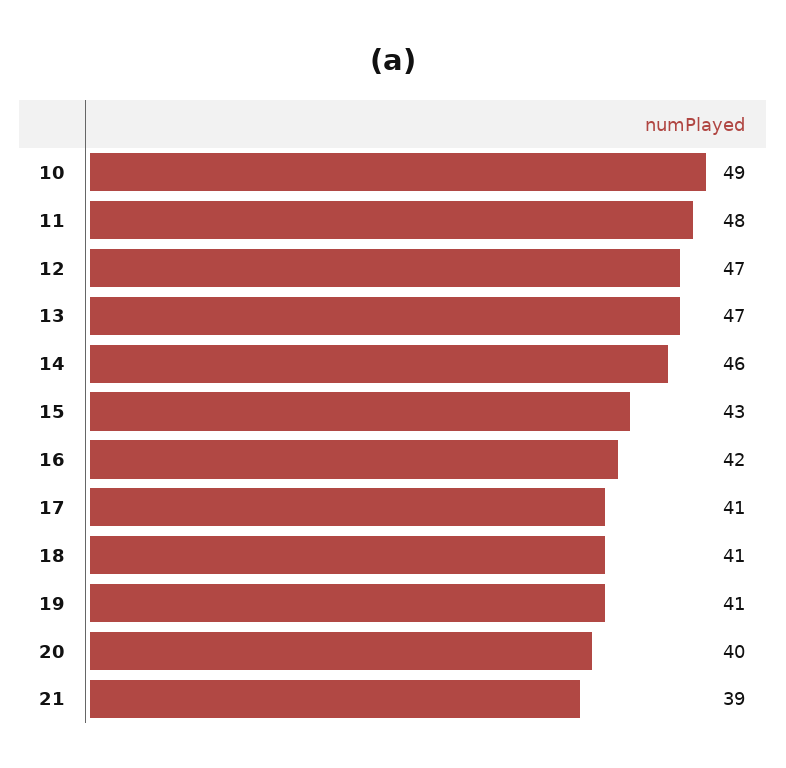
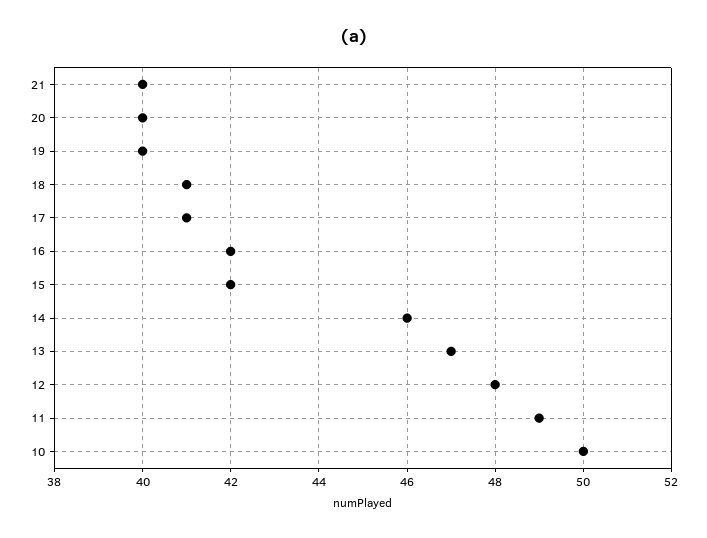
10: 49 -> 50
11: 48 -> 49
12: 47 -> 48
15: 43 -> 42
19: 41 -> 40
21: 39 -> 40

